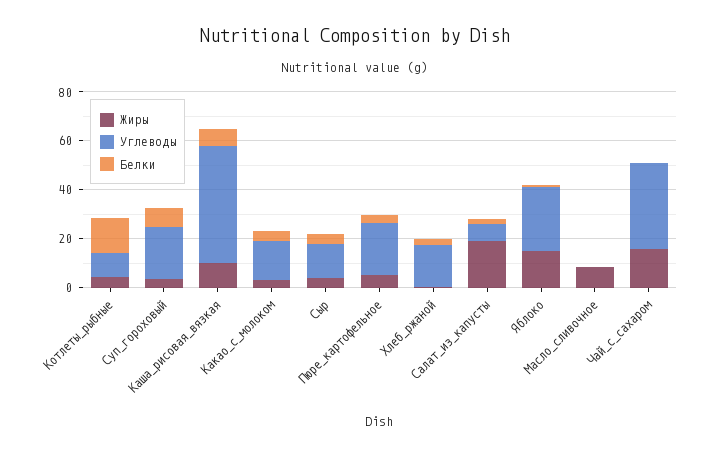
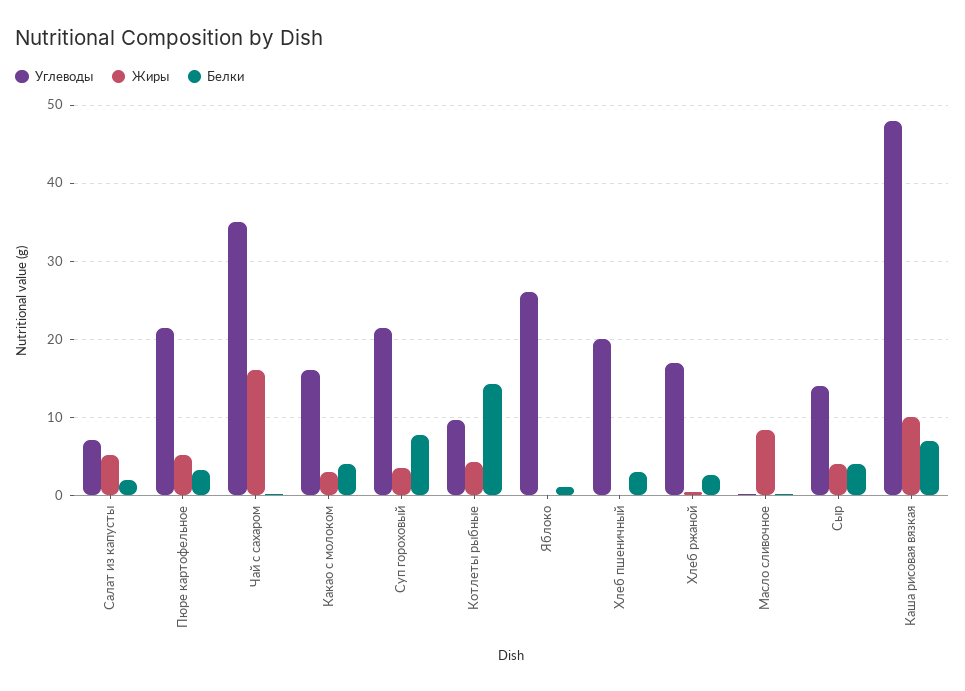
Жиры, Салат_из_капусты: 20 -> 5
Жиры, Яблоко: 15 -> 0
Углеводы, Хлеб пшеничный: none -> 20
Жиры, Хлеб пшеничный: none -> 0
Белки, Хлеб пшеничный: none -> 3

